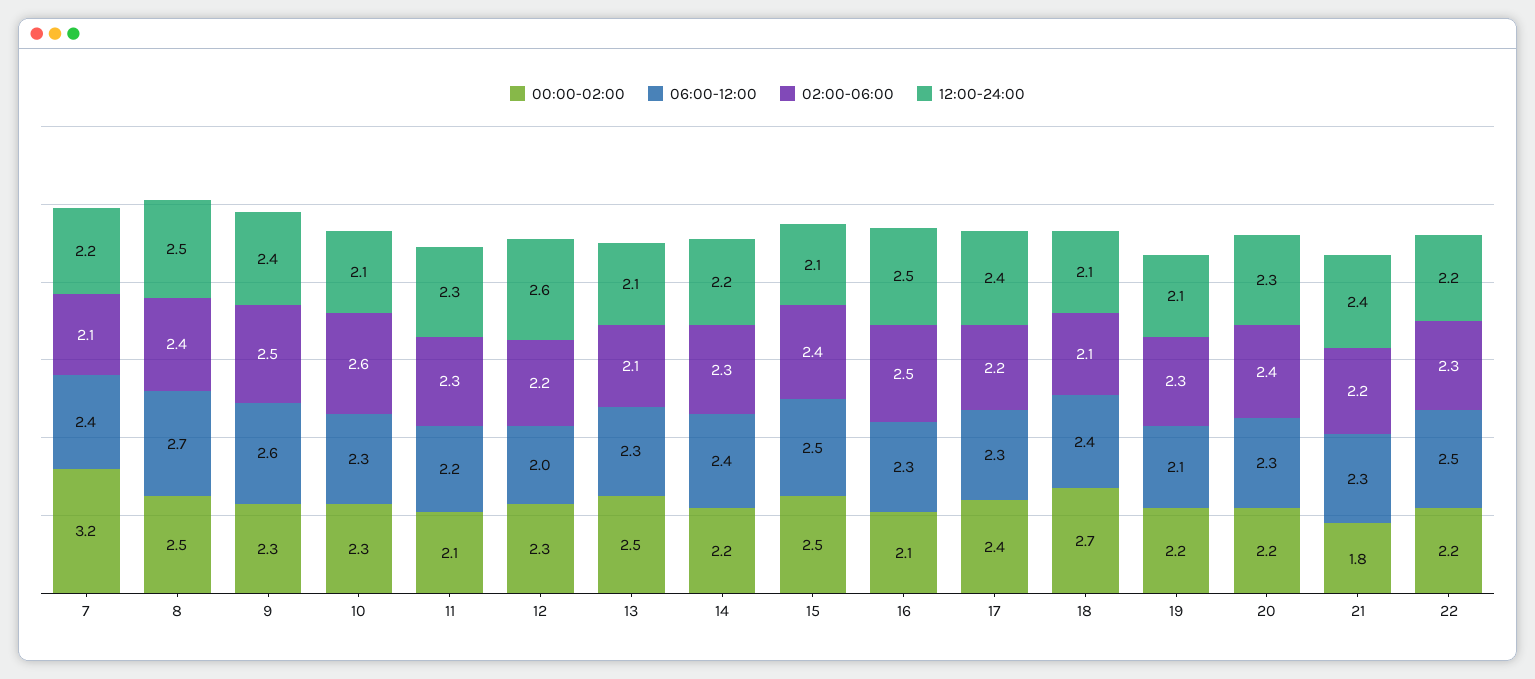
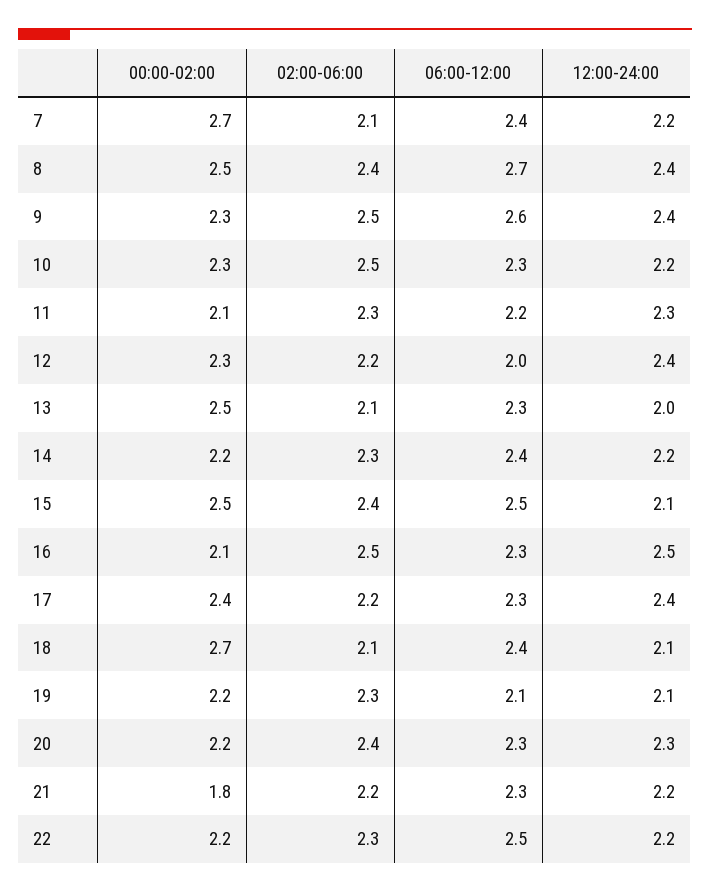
00:00-02:00, 7: 3.2 -> 2.7
12:00-24:00, 8: 2.5 -> 2.4
02:00-06:00, 10: 2.6 -> 2.5
12:00-24:00, 10: 2.1 -> 2.2
12:00-24:00, 12: 2.6 -> 2.4
12:00-24:00, 13: 2.1 -> 2
12:00-24:00, 21: 2.4 -> 2.2

